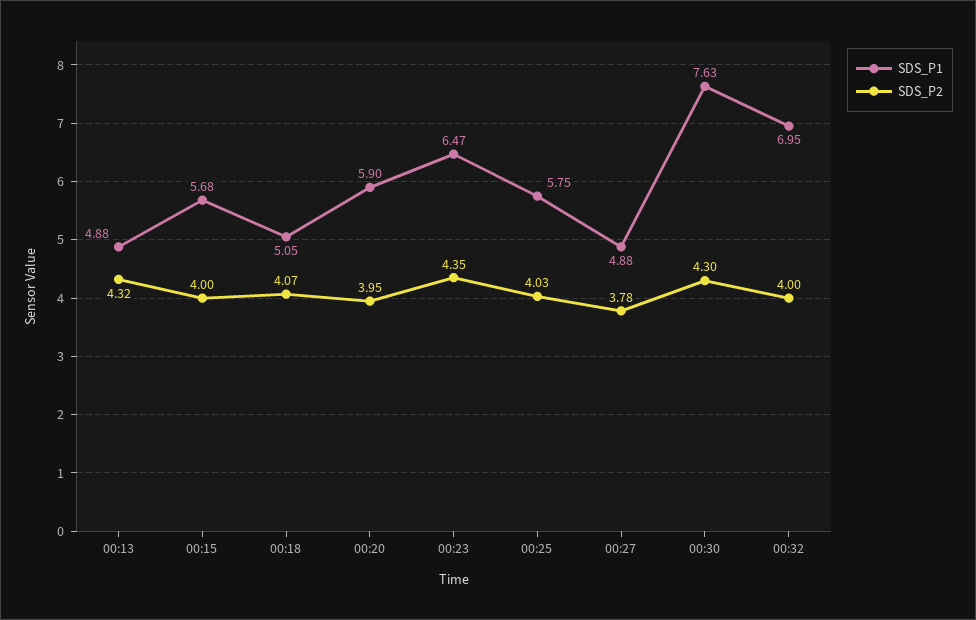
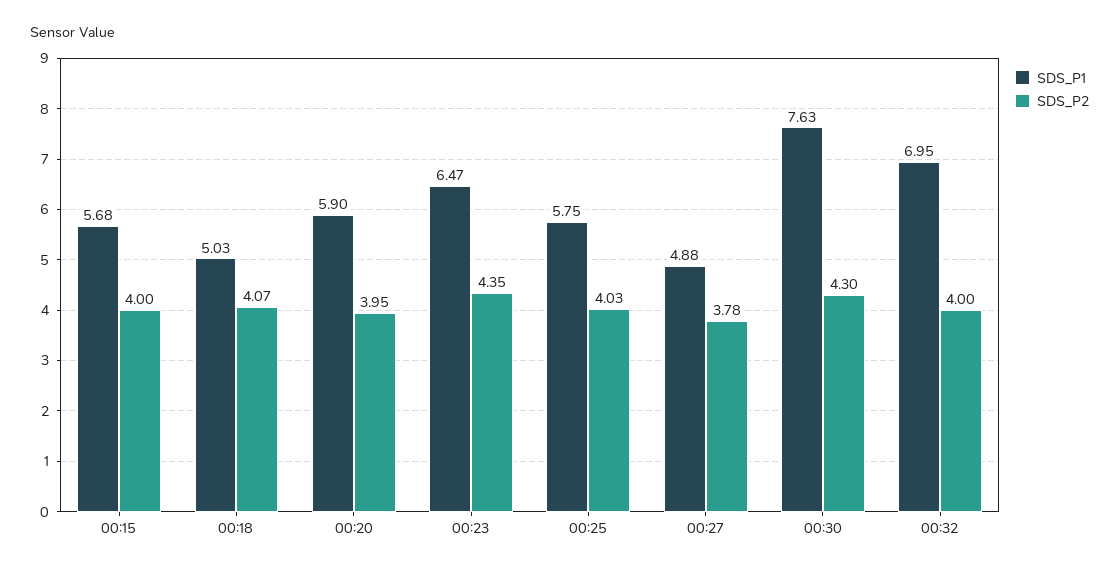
SDS_P1, 00:13: 4.88 -> none
SDS_P2, 00:13: 4.32 -> none
SDS_P1, 00:18: 5.05 -> 5.03

